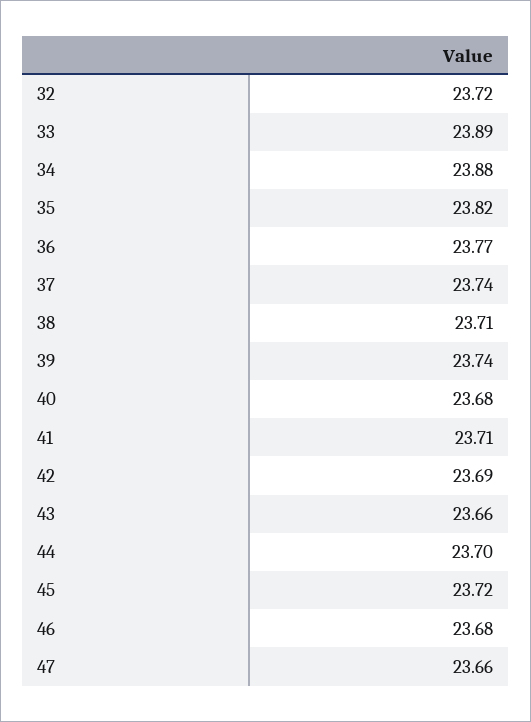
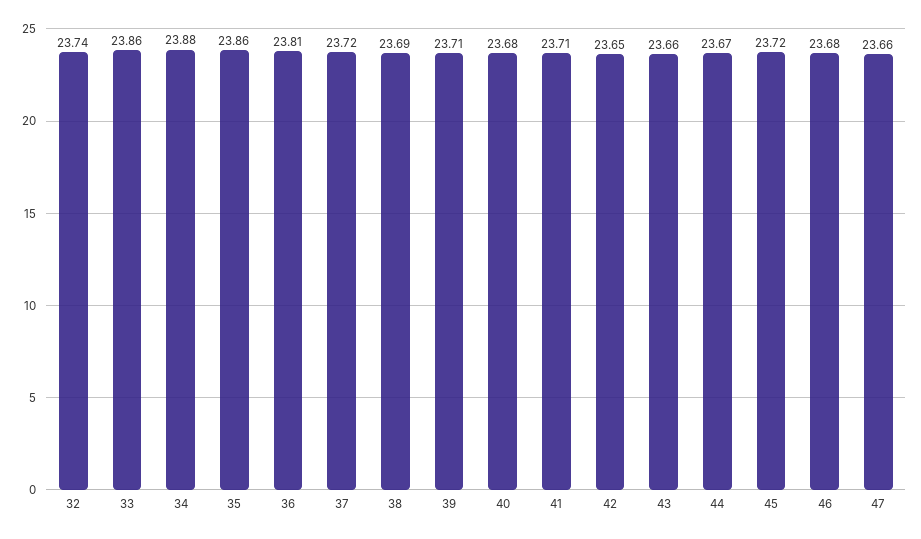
32: 23.72 -> 23.74
33: 23.89 -> 23.86
35: 23.82 -> 23.86
36: 23.77 -> 23.81
37: 23.74 -> 23.72
38: 23.71 -> 23.69
39: 23.74 -> 23.71
42: 23.69 -> 23.65
44: 23.7 -> 23.67

